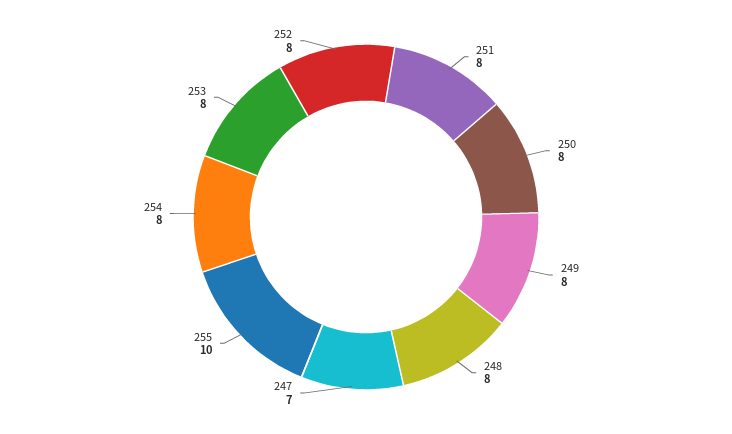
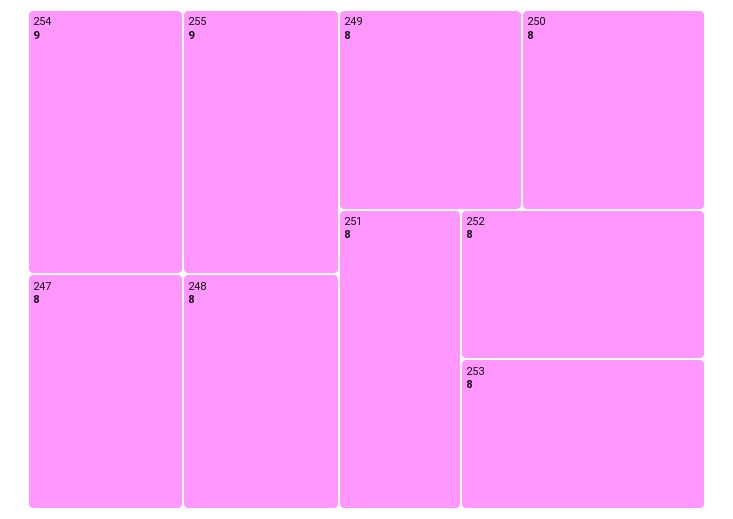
247: 7 -> 8
255: 10 -> 9
254: 8 -> 9

